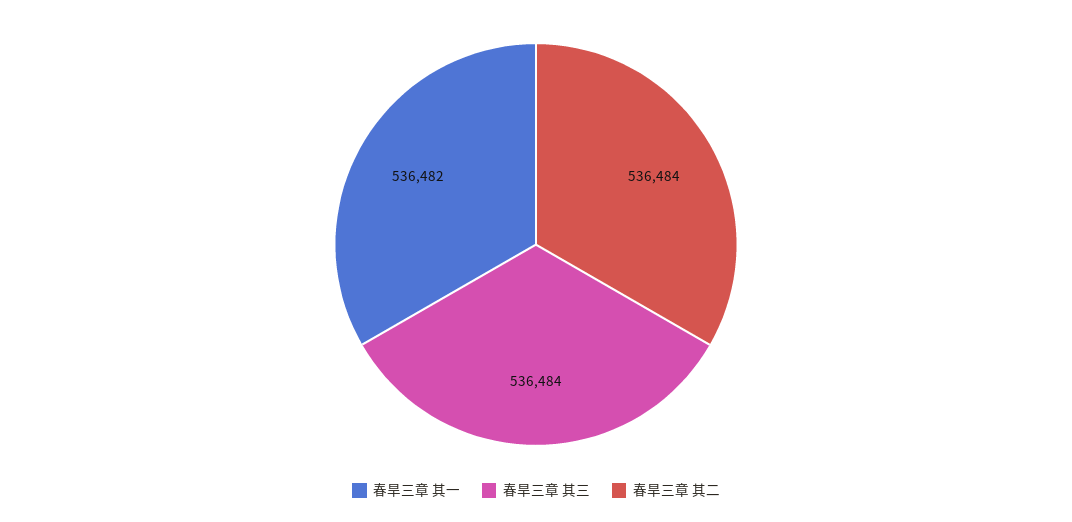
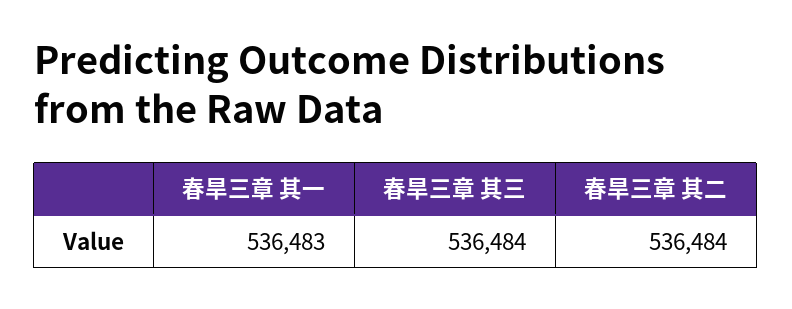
春旱三章 其一: 536482 -> 536483

